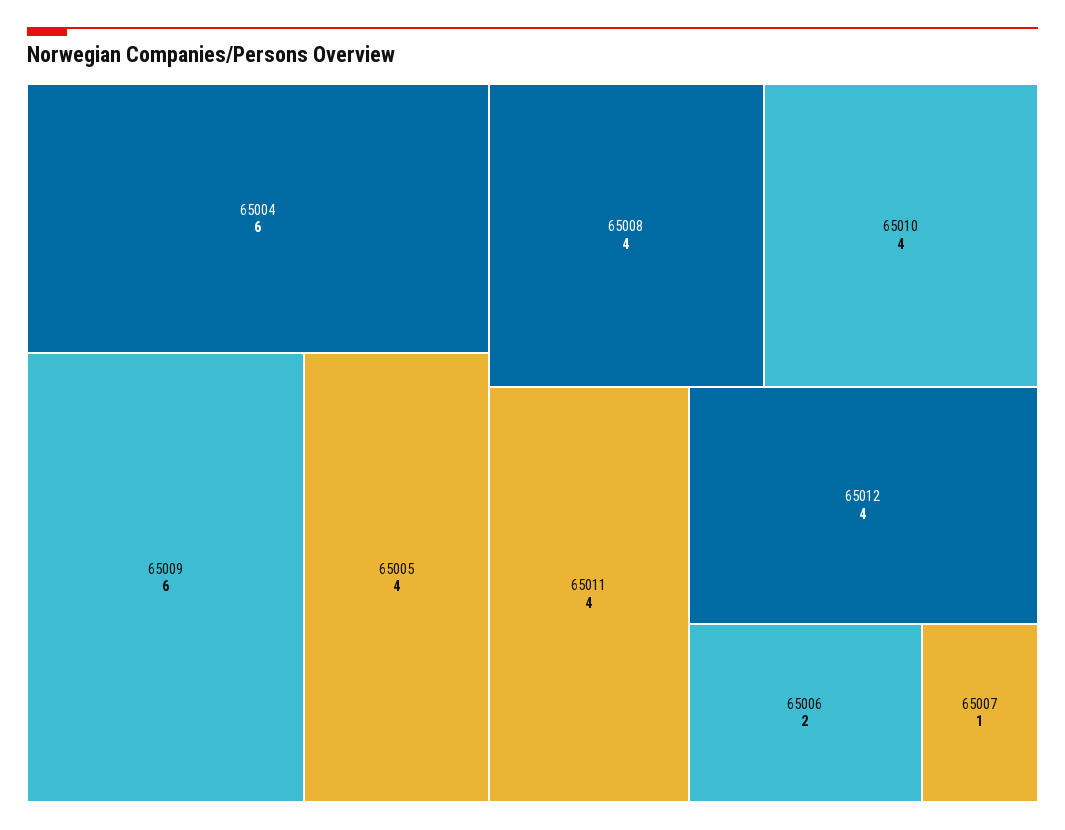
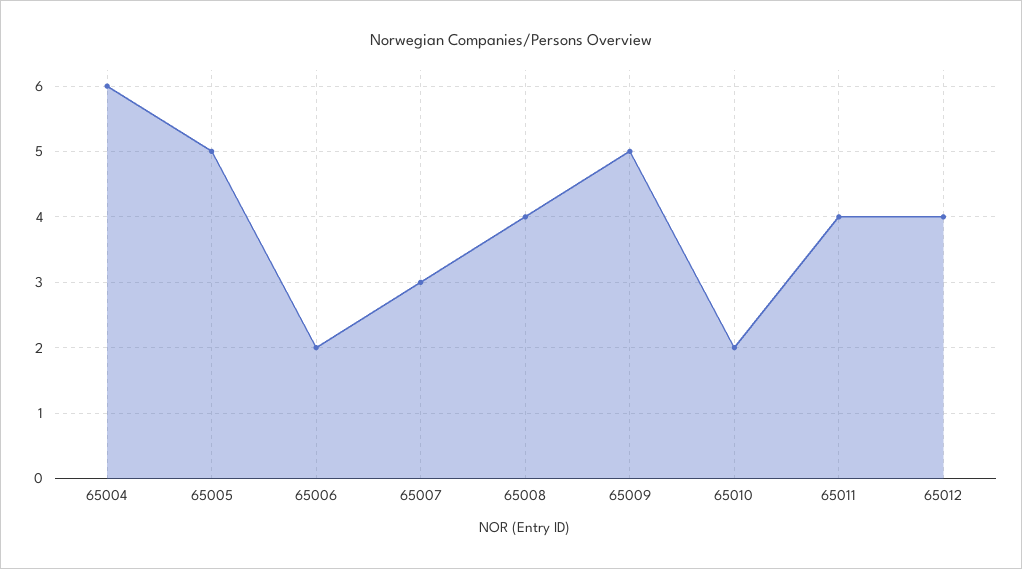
65009: 6 -> 5
65005: 4 -> 5
65010: 4 -> 2
65007: 1 -> 3

